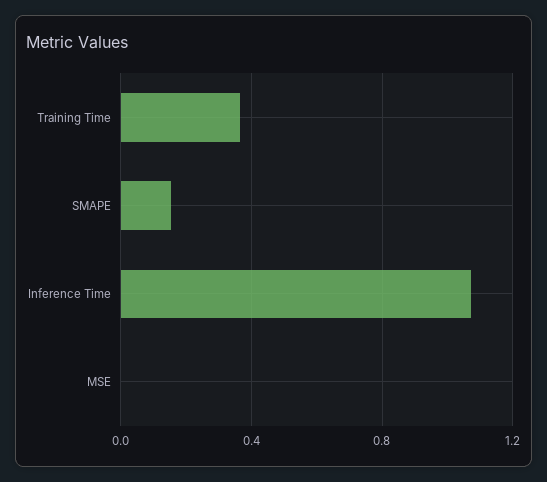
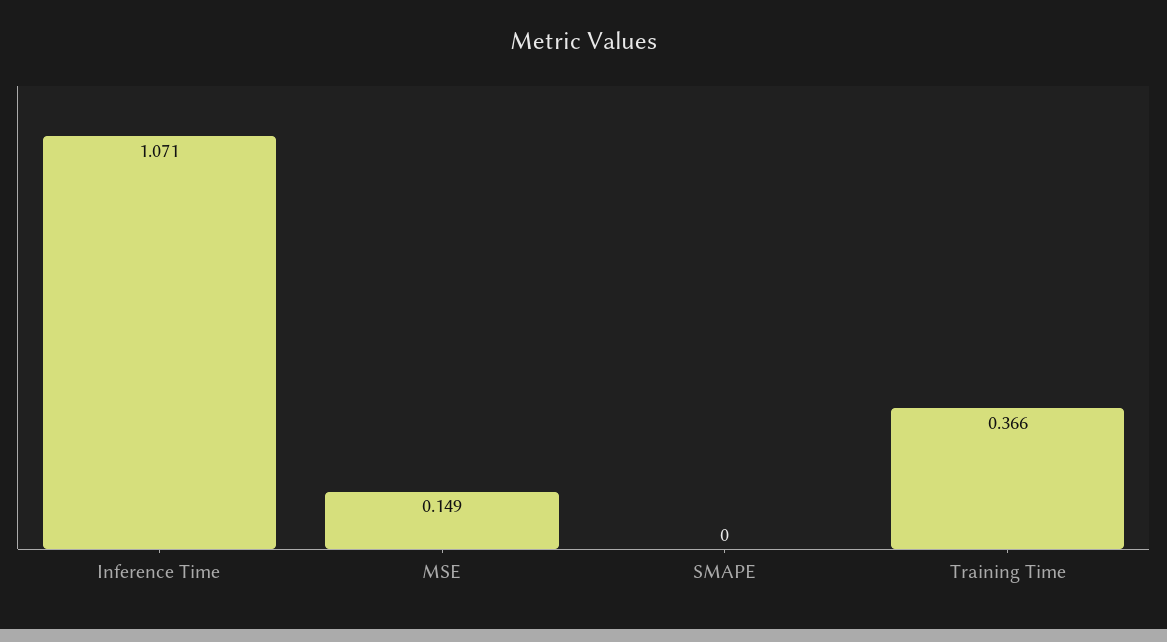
SMAPE: 0.15 -> 0
MSE: 0 -> 0.149

